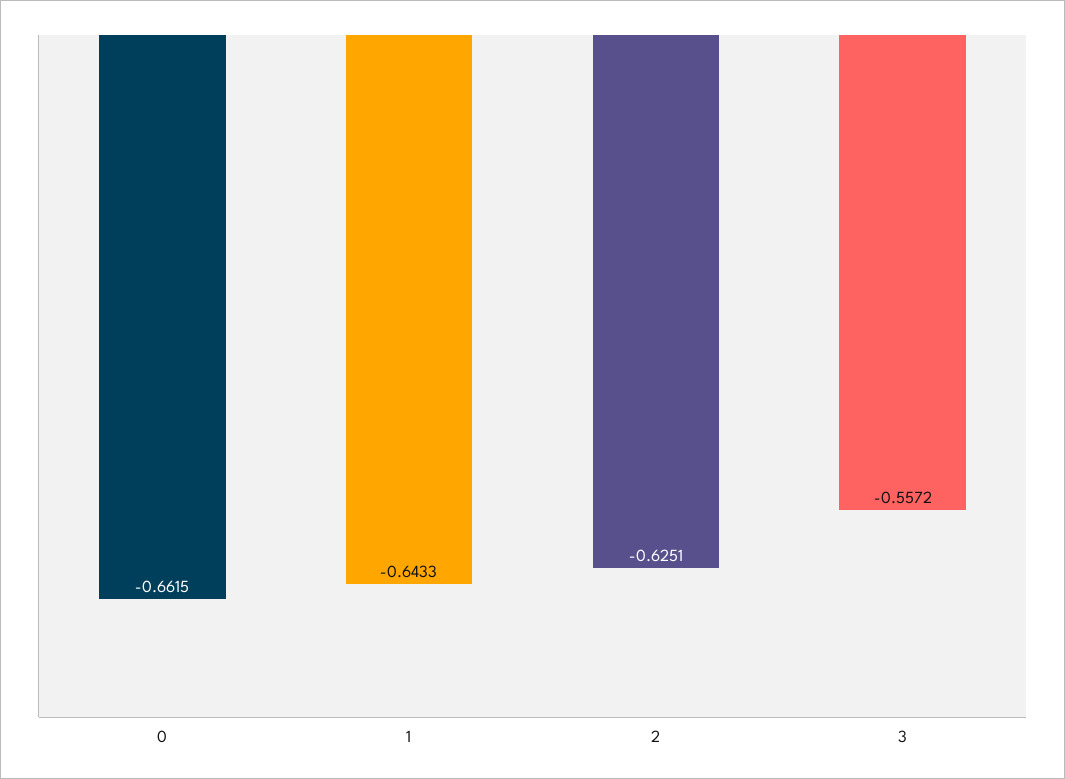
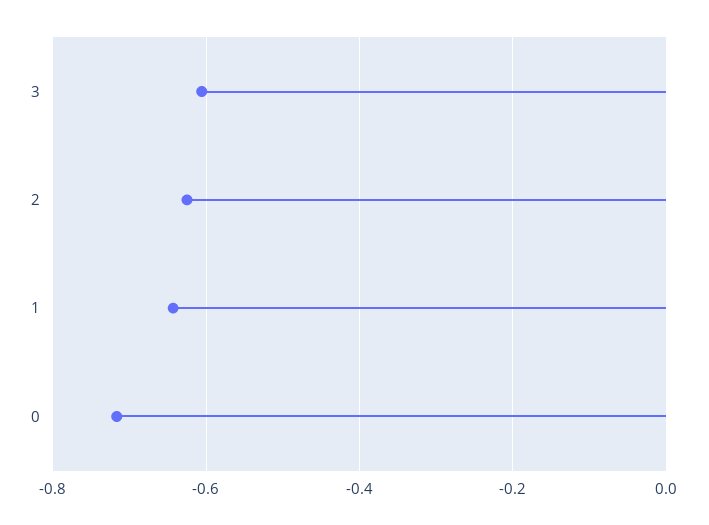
0: -0.6615 -> -0.72
3: -0.5572 -> -0.6

